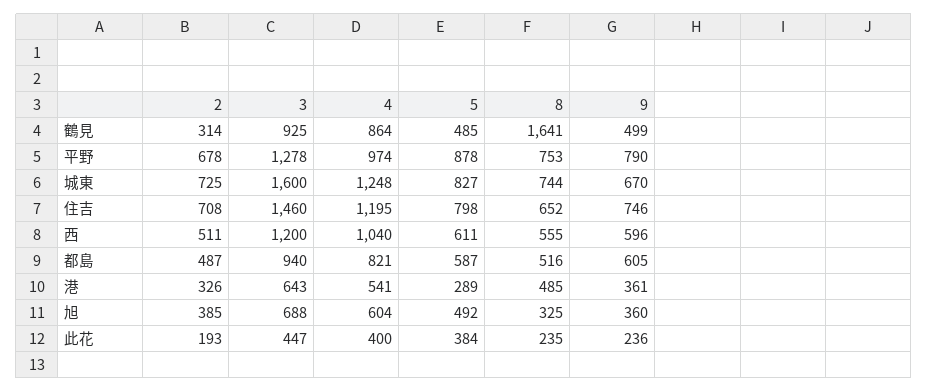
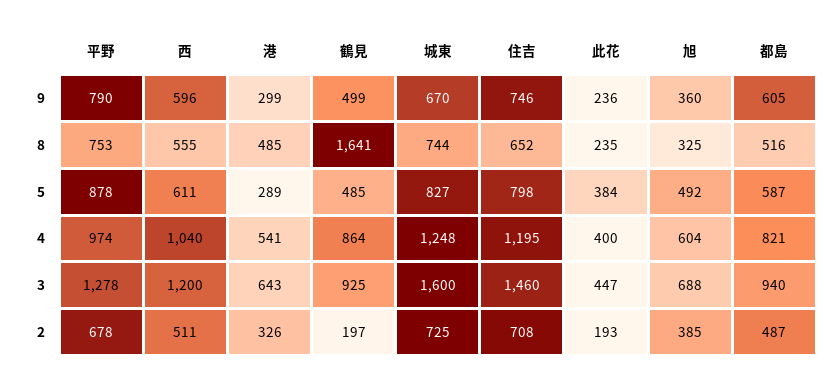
2, 鶴見: 314 -> 197
9, 港: 361 -> 299

